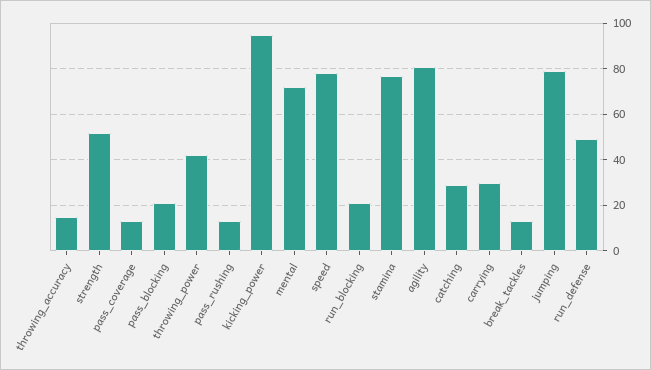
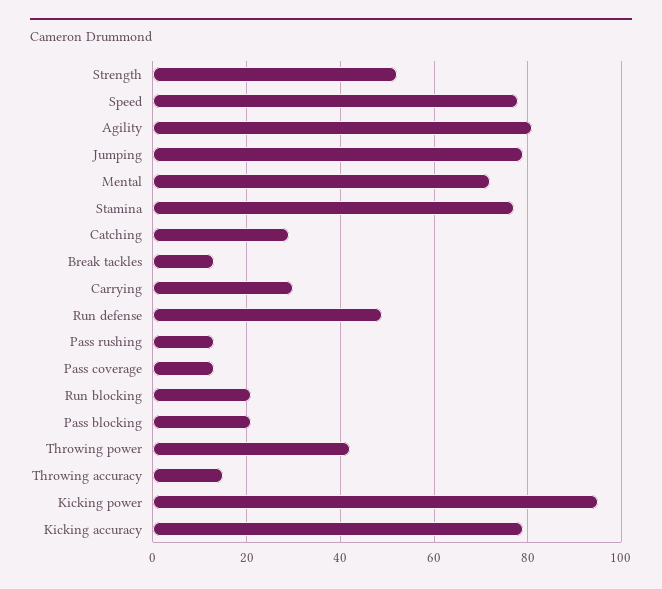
Kicking accuracy: none -> 80

